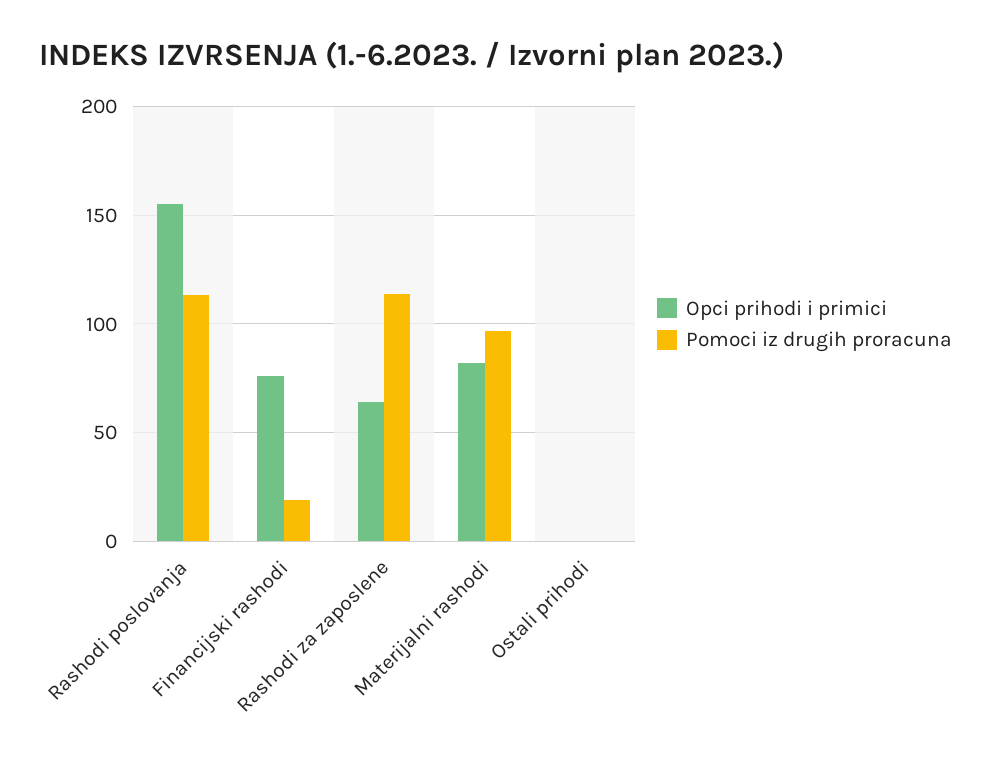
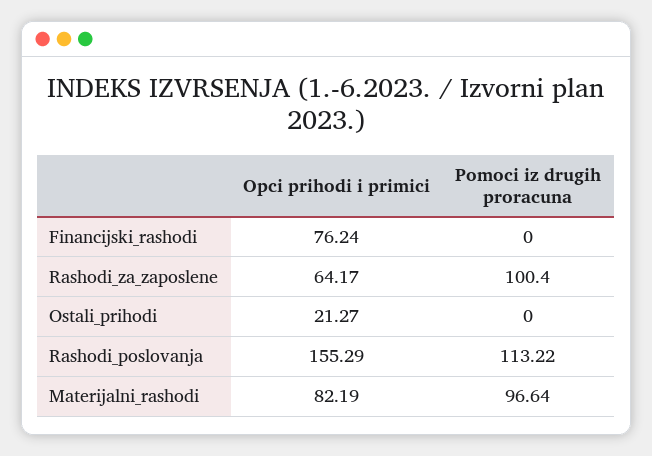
Pomoci iz drugih proracuna, Financijski rashodi: 20 -> 0
Pomoci iz drugih proracuna, Rashodi za zaposlene: 115 -> 100.4
Opci prihodi i primici, Ostali prihodi: 0 -> 21.27

